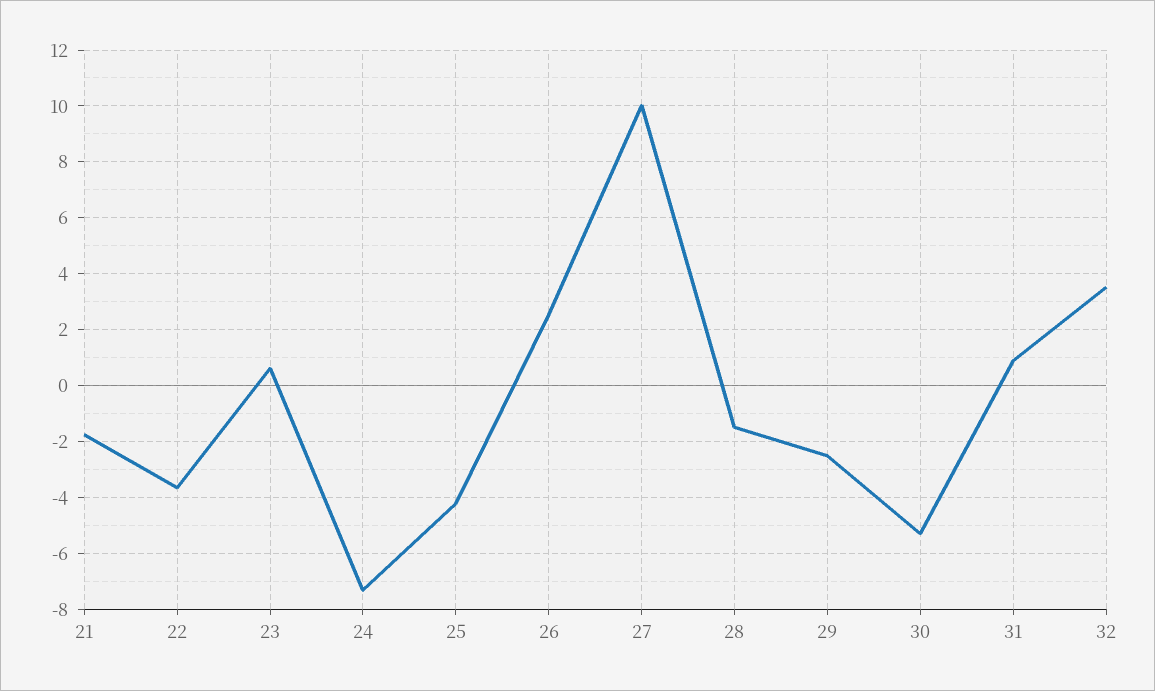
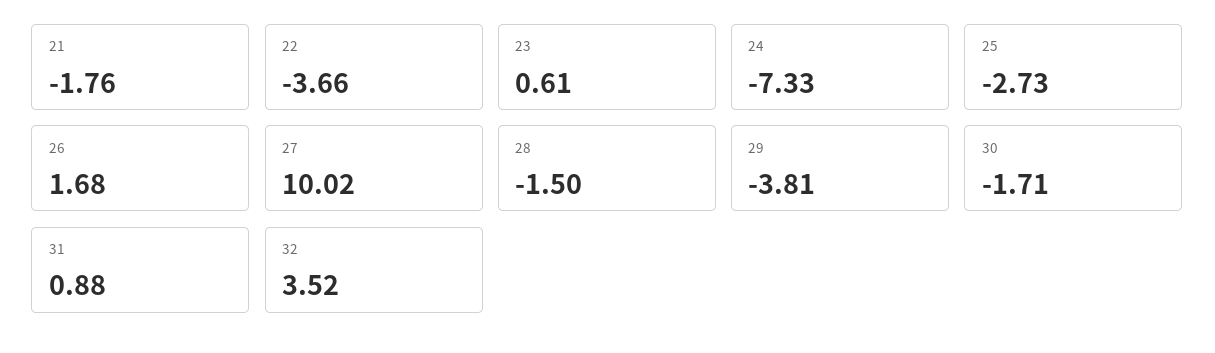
25: -4.25 -> -2.73
26: 2.5 -> 1.68
29: -2.5 -> -3.81
30: -5.25 -> -1.71

